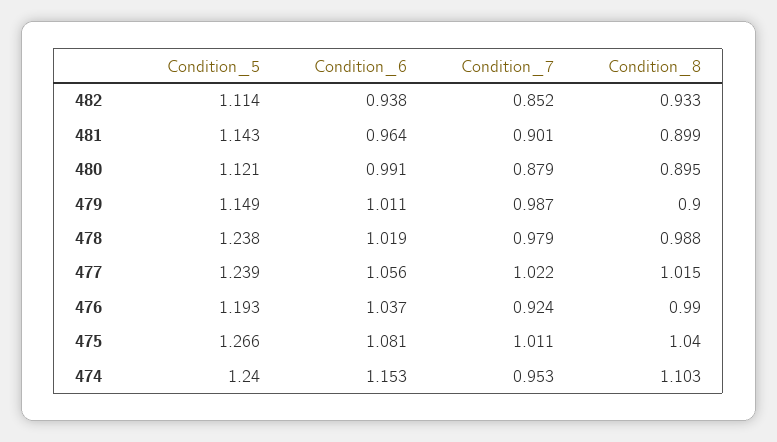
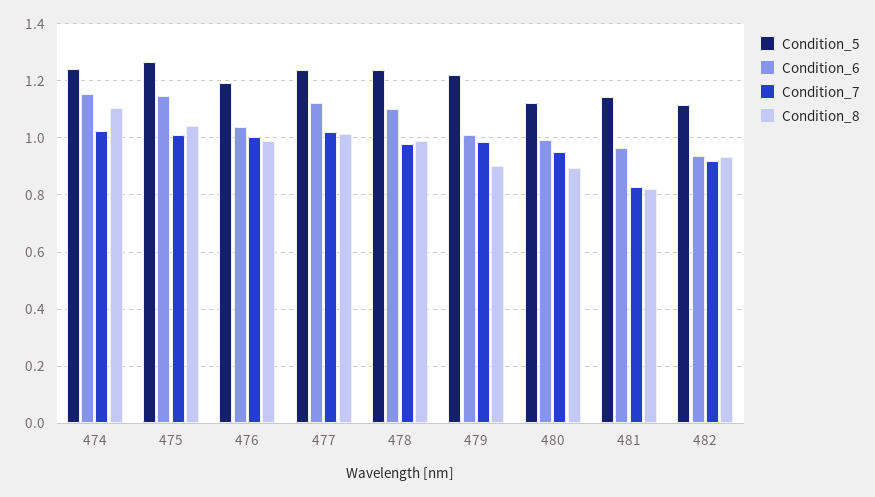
Condition_7, 482: 0.852 -> 0.925
Condition_7, 481: 0.901 -> 0.825
Condition_8, 481: 0.899 -> 0.825
Condition_7, 480: 0.879 -> 0.95
Condition_5, 479: 1.149 -> 1.225
Condition_6, 478: 1.019 -> 1.1
Condition_6, 477: 1.056 -> 1.125
Condition_7, 476: 0.924 -> 1
Condition_6, 475: 1.081 -> 1.15
Condition_7, 474: 0.953 -> 1.025

